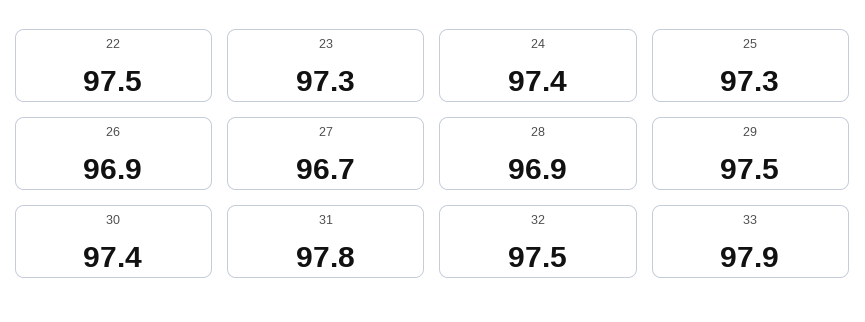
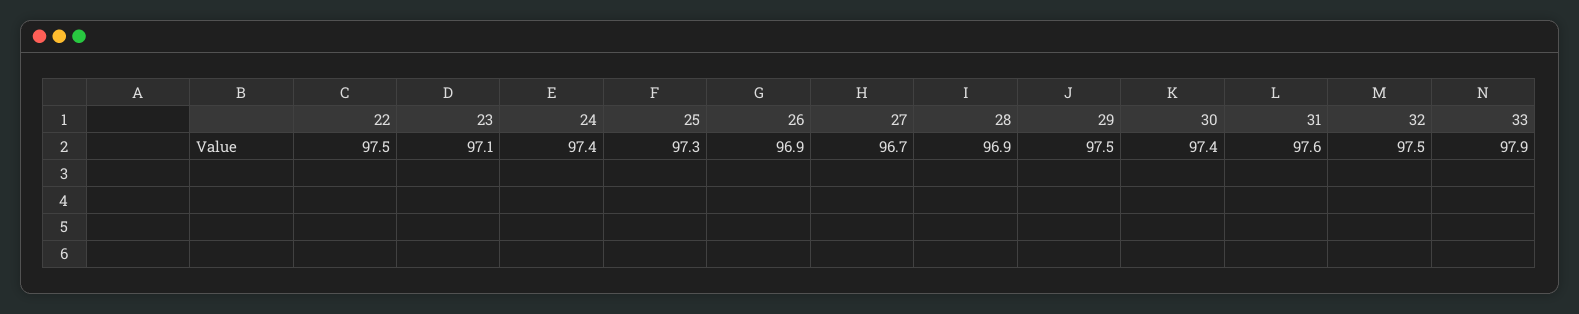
23: 97.3 -> 97.1
31: 97.8 -> 97.6

